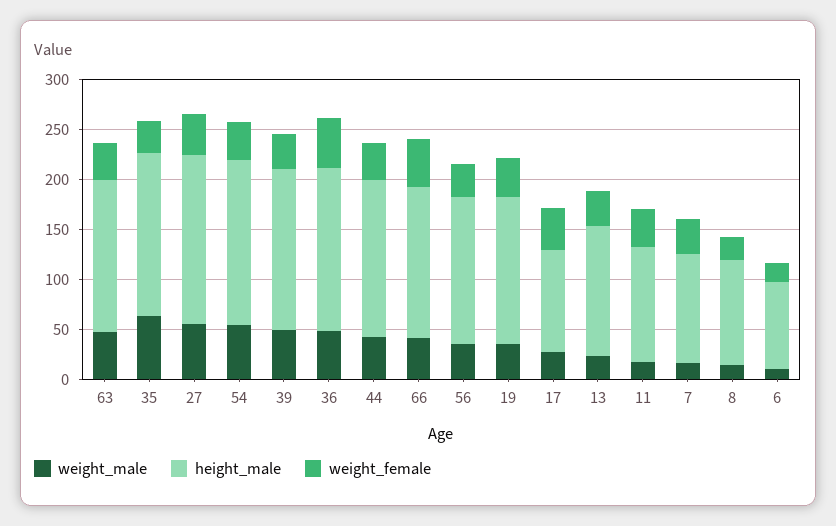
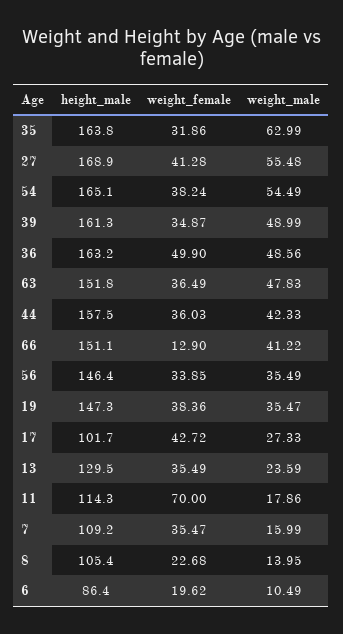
weight_female, 66: 50 -> 12.9
weight_female, 11: 40 -> 70

